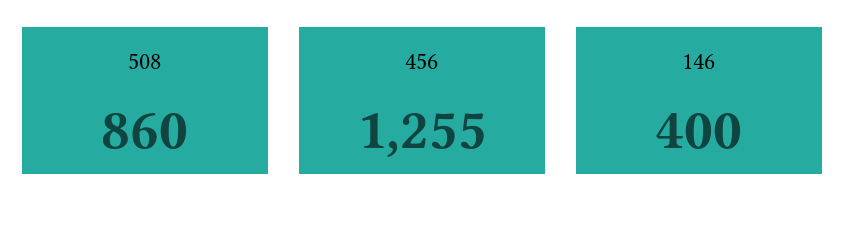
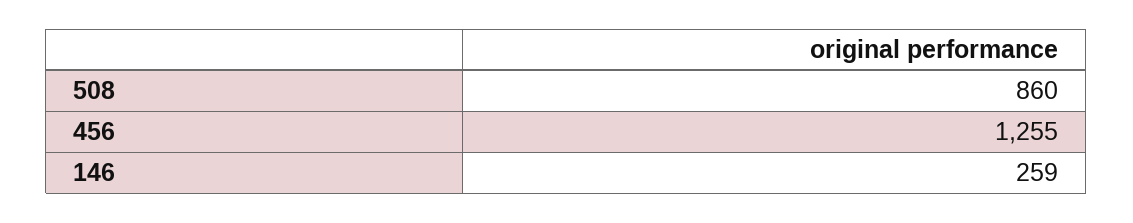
146: 400 -> 259

